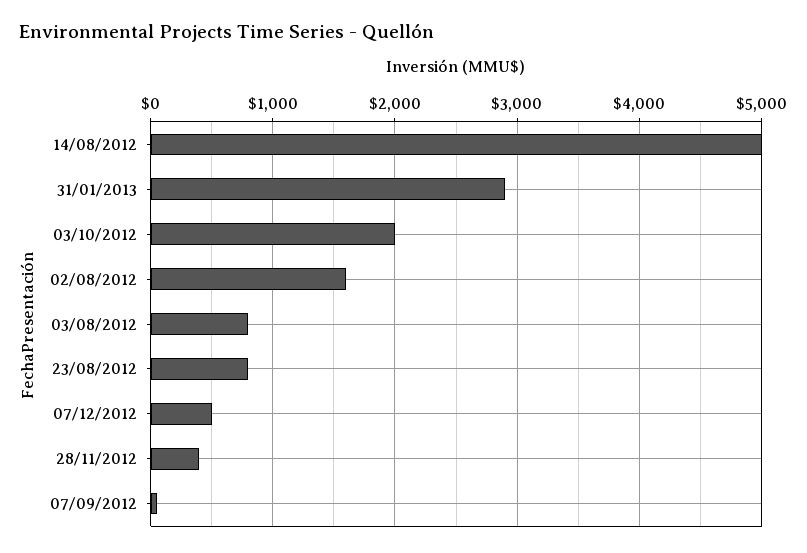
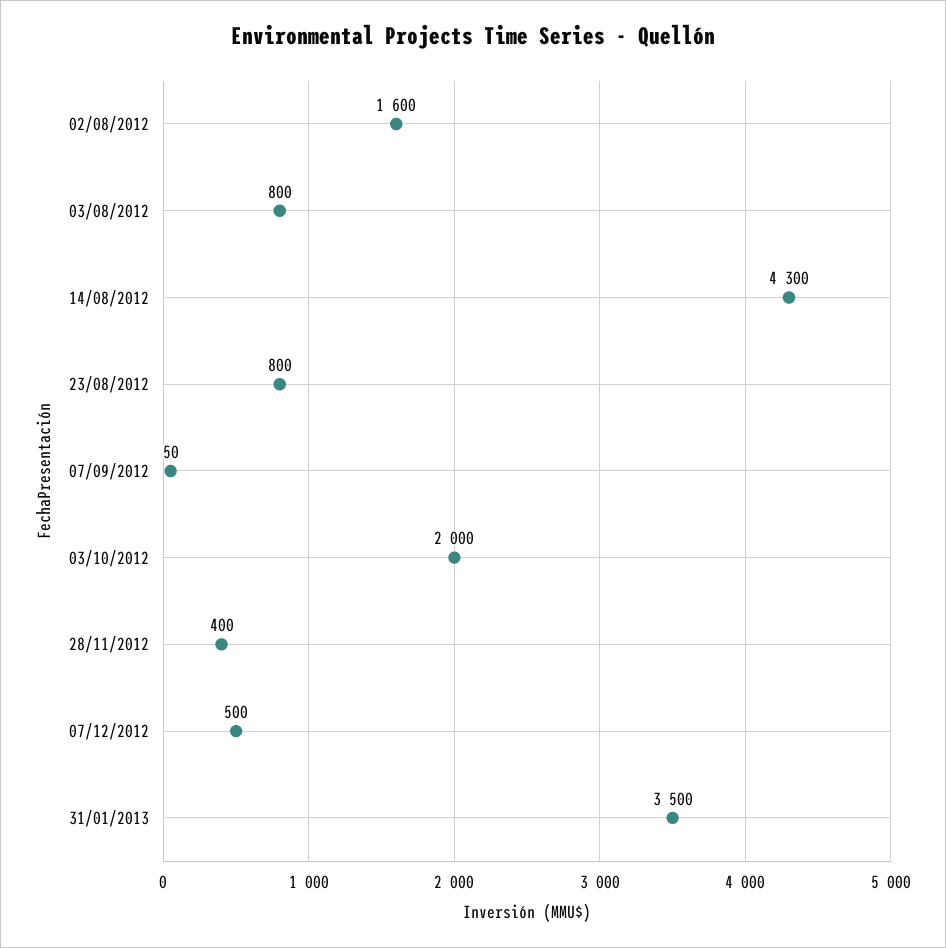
14/08/2012: 5000 -> 4300
31/01/2013: 2900 -> 3500

